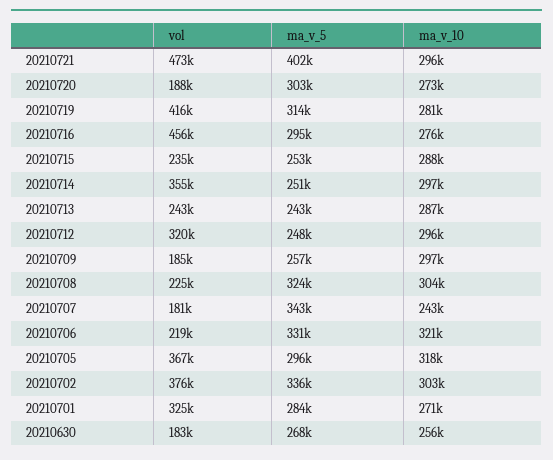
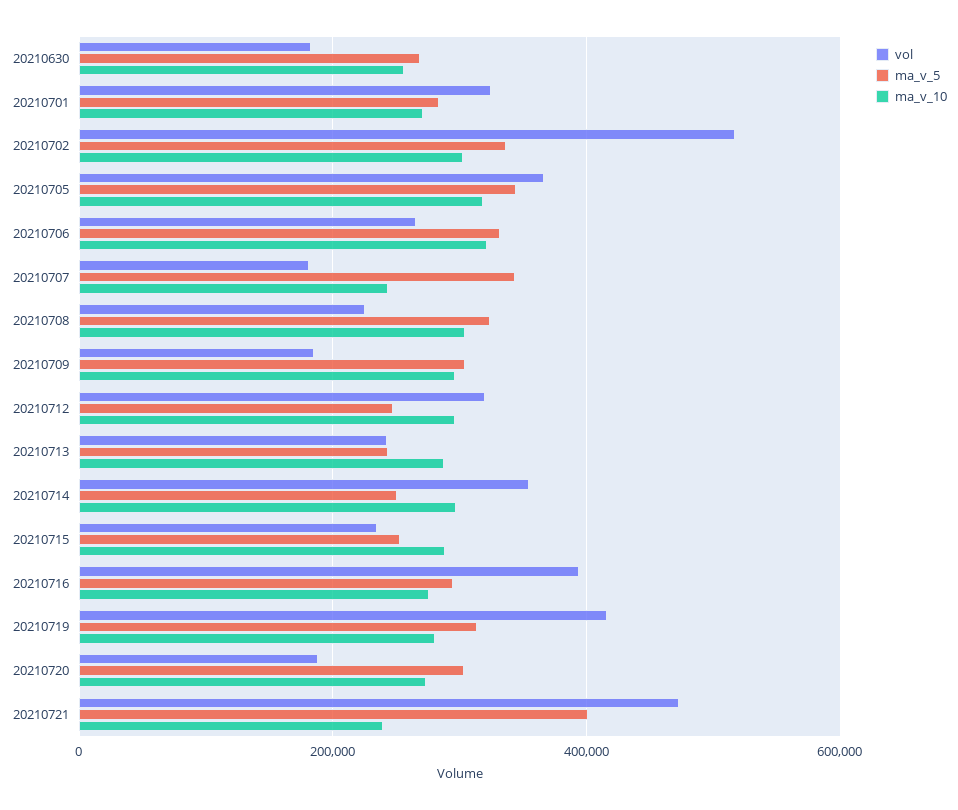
ma_v_10, 20210721: 296000 -> 240000
vol, 20210716: 456000 -> 400000
ma_v_5, 20210709: 257000 -> 300000
vol, 20210706: 219000 -> 260000
ma_v_5, 20210705: 296000 -> 340000
vol, 20210702: 376000 -> 520000

